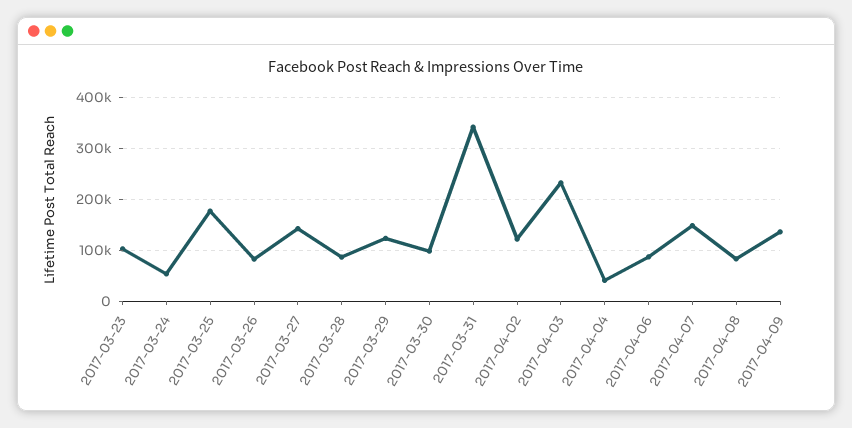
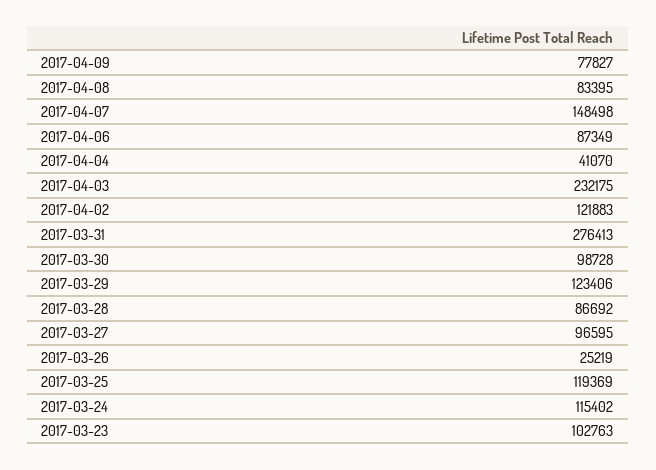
2017-03-24: 60000 -> 115402
2017-03-25: 180000 -> 119369
2017-03-26: 80000 -> 25219
2017-03-27: 140000 -> 96595
2017-03-31: 340000 -> 276413
2017-04-09: 140000 -> 77827

